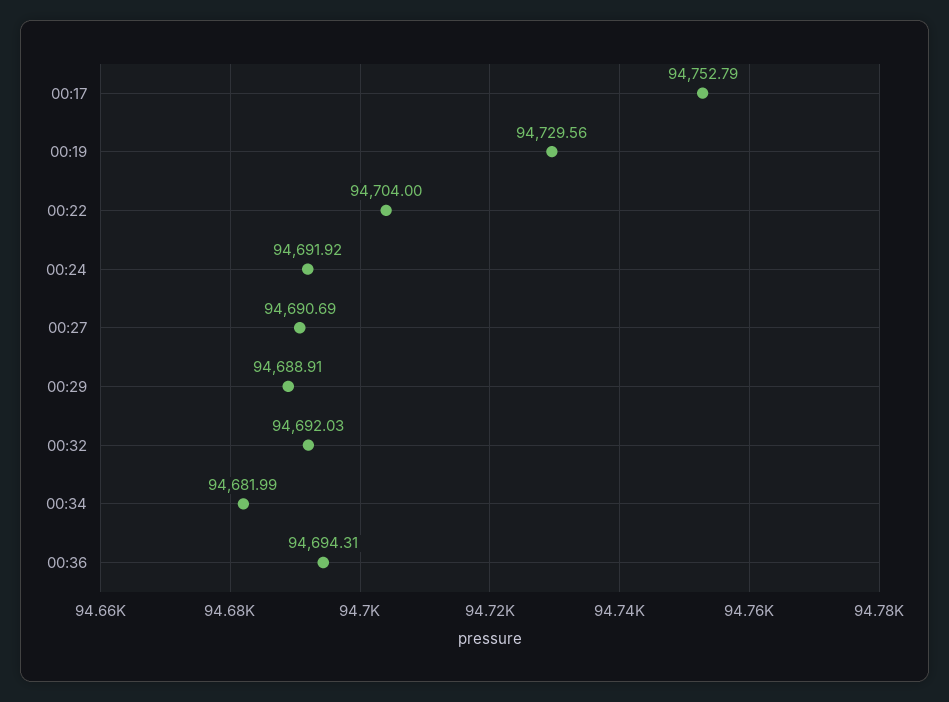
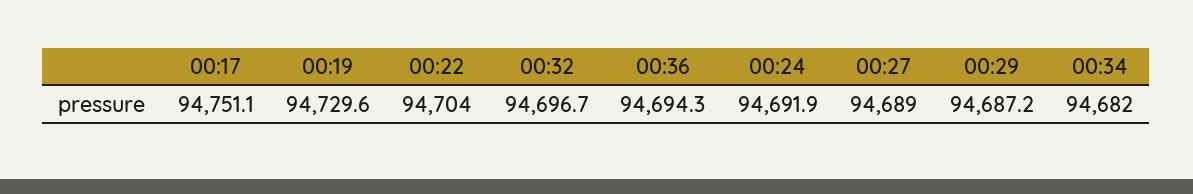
00:17: 94752.79 -> 94751.1
00:27: 94690.69 -> 94689
00:29: 94688.91 -> 94687.2
00:32: 94692.03 -> 94696.7

